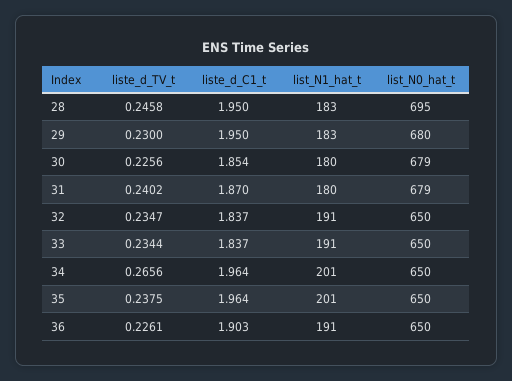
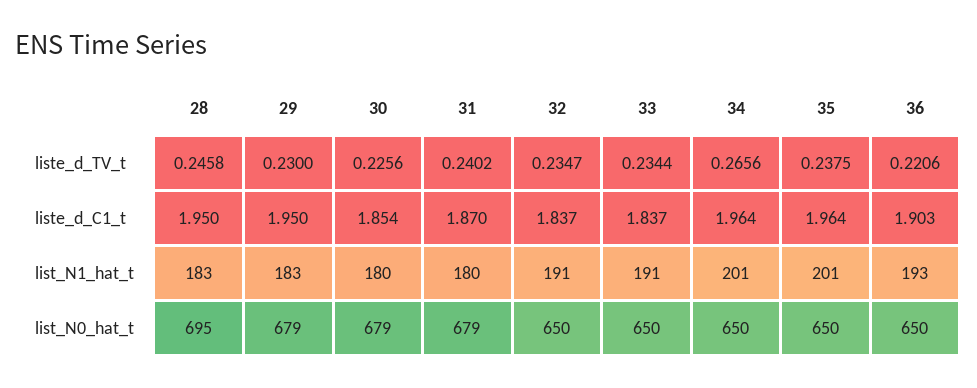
list_N0_hat_t, 29: 680 -> 679
liste_d_TV_t, 36: 0.2261 -> 0.2206
list_N1_hat_t, 36: 191 -> 193

